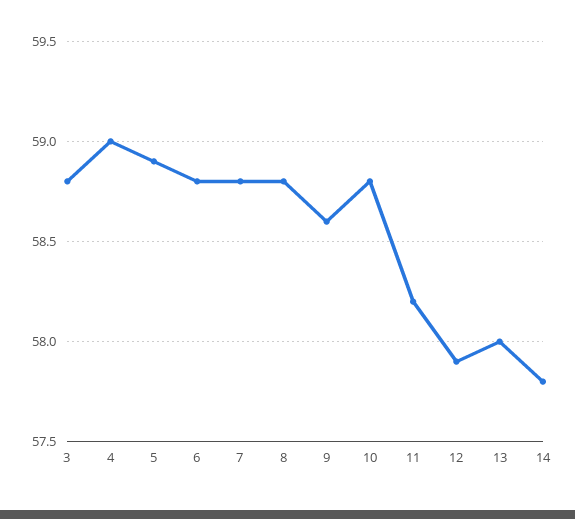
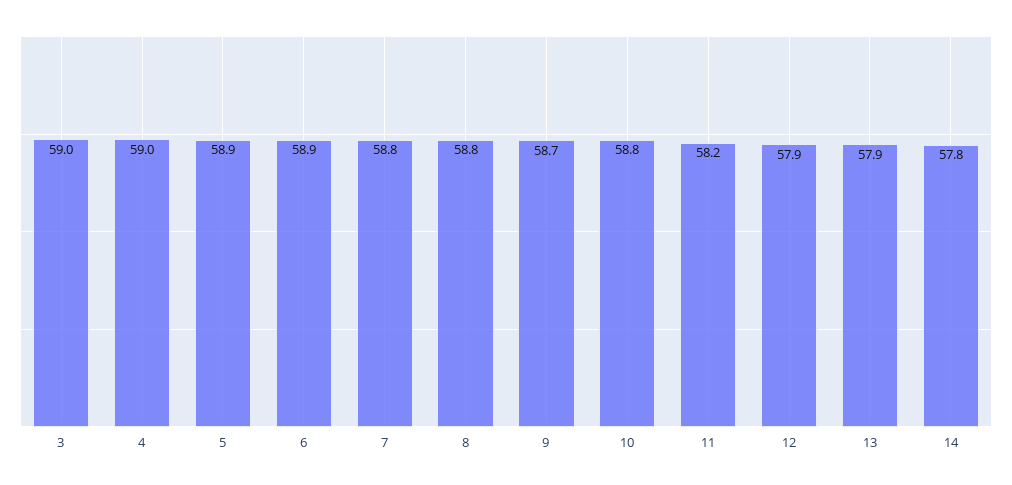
3: 58.8 -> 59
6: 58.8 -> 58.9
9: 58.6 -> 58.7
13: 58 -> 57.9

